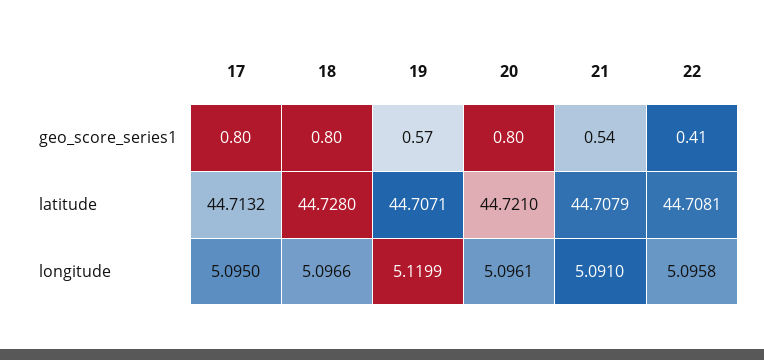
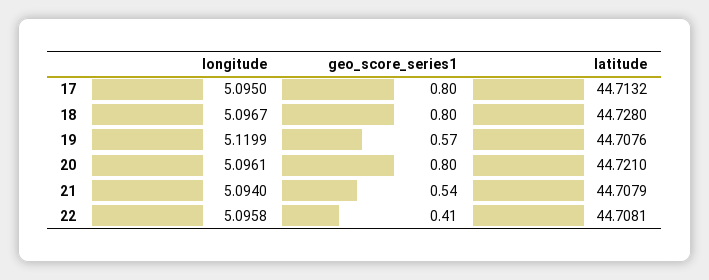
19, latitude: 44.7071 -> 44.7076
18, longitude: 5.0966 -> 5.0967
21, longitude: 5.091 -> 5.094

